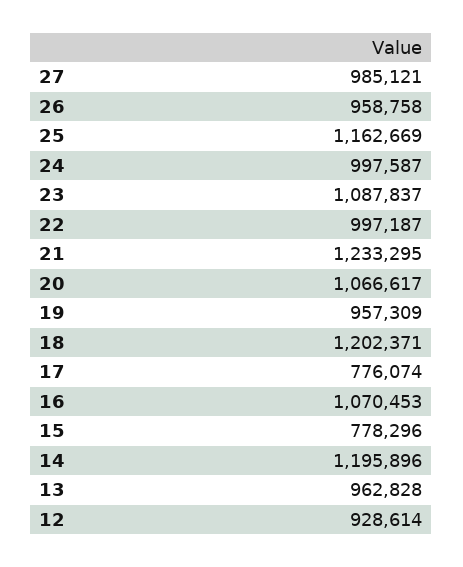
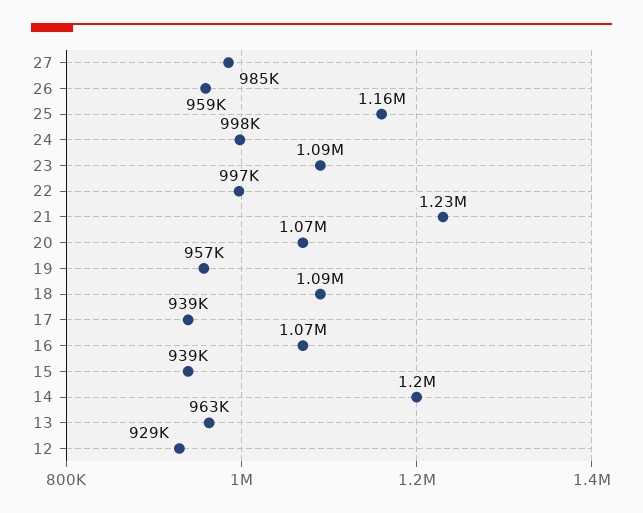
18: 1202371 -> 1090000
17: 776074 -> 939000
15: 778296 -> 939000

